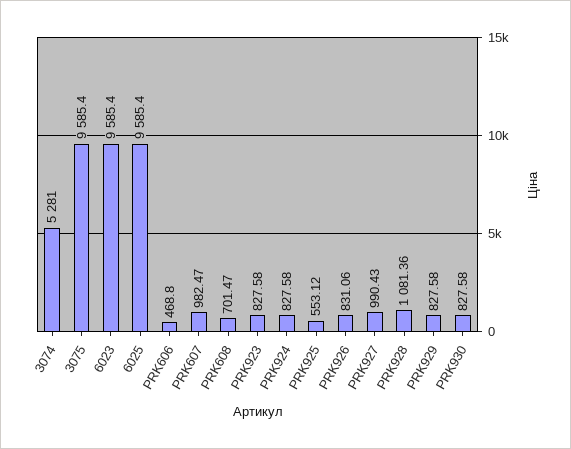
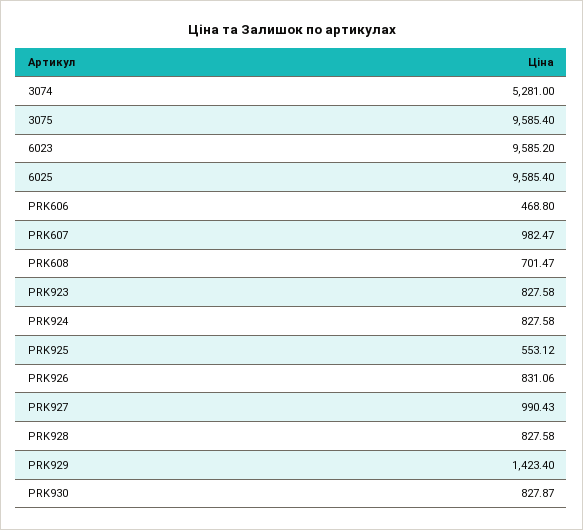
6023: 9585.4 -> 9585.2
PRK928: 1081.36 -> 827.58
PRK929: 827.58 -> 1423.4
PRK930: 827.58 -> 827.87

